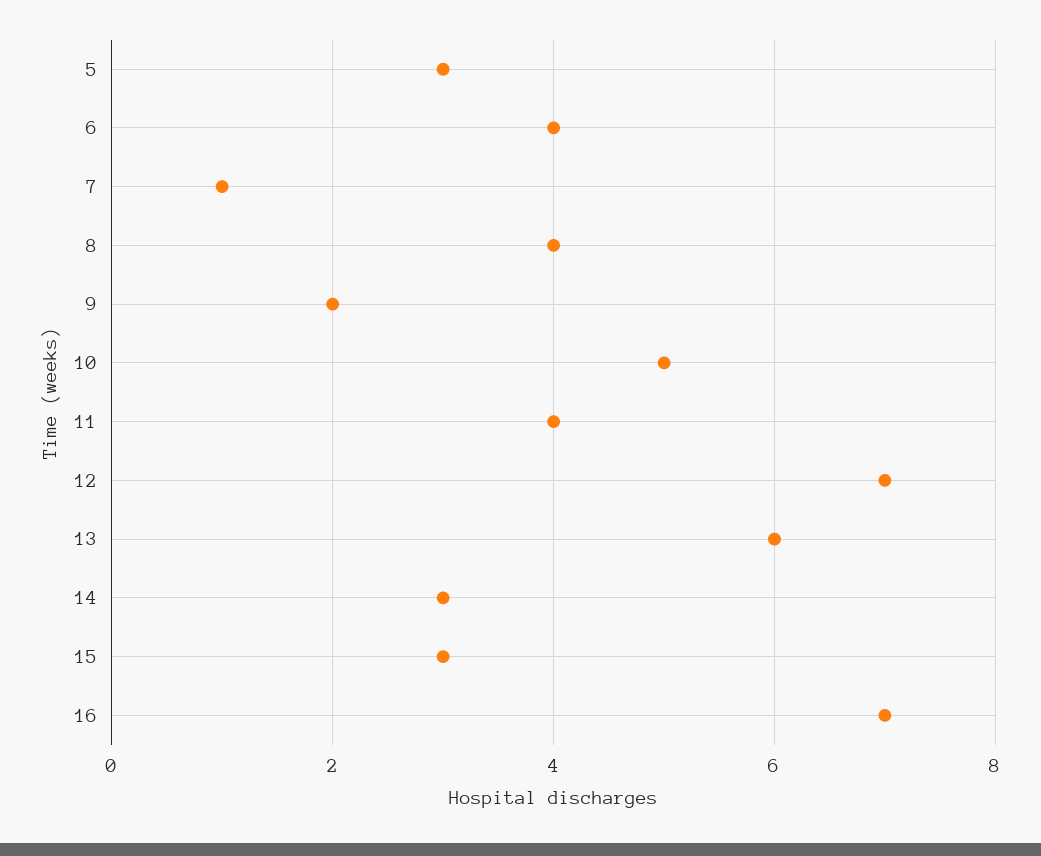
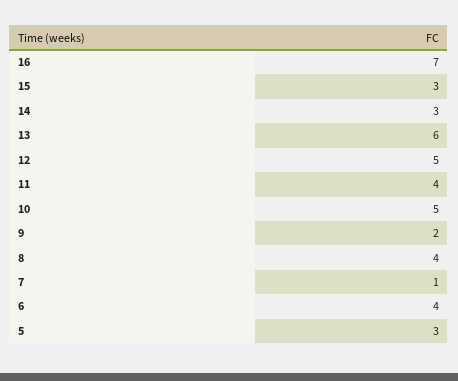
12: 7 -> 5

